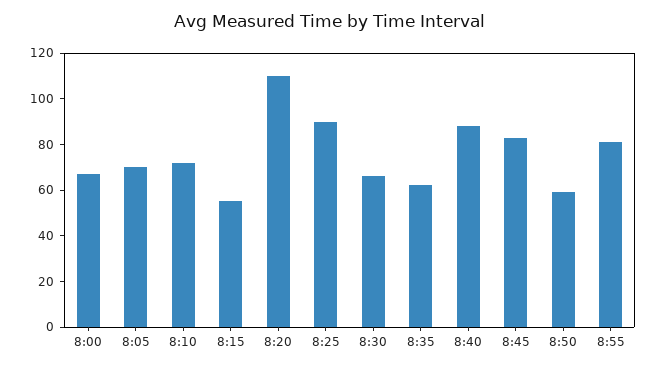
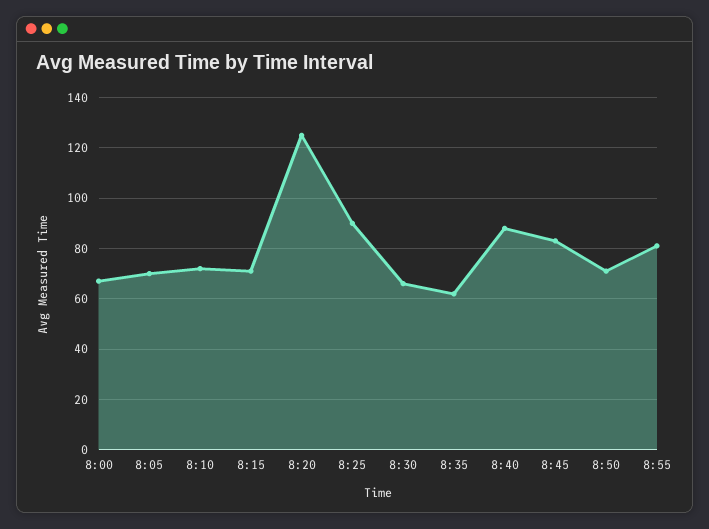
8:15: 55 -> 70
8:20: 110 -> 125
8:50: 60 -> 70

